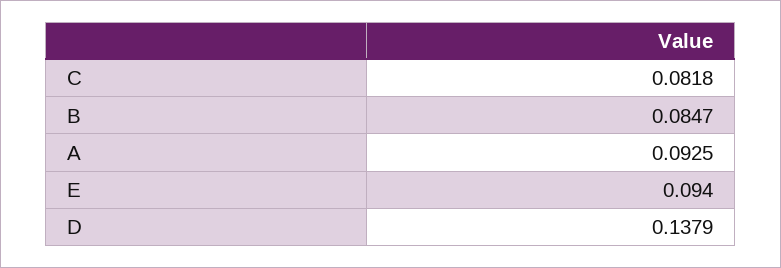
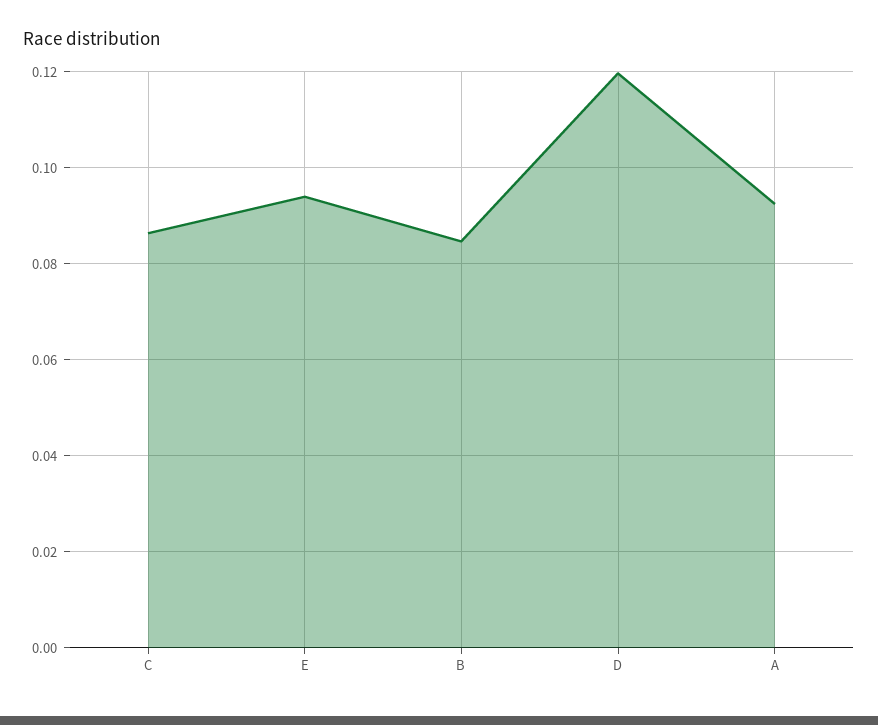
C: 0.0818 -> 0.086
D: 0.1379 -> 0.12

